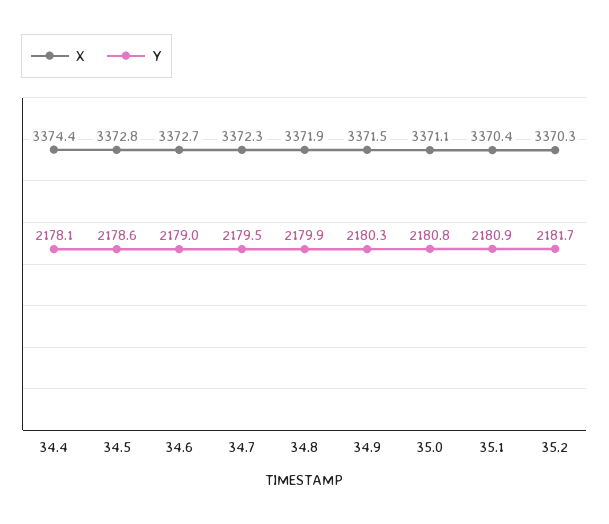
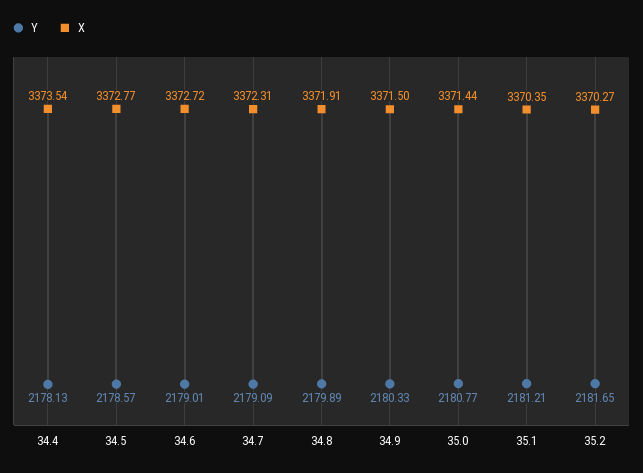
X, 34.4: 3374.4 -> 3373.54
Y, 34.7: 2179.5 -> 2179.09
X, 35.0: 3371.1 -> 3371.44
Y, 35.1: 2180.9 -> 2181.21

